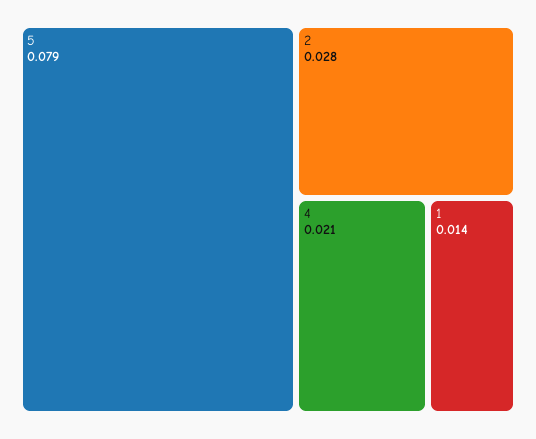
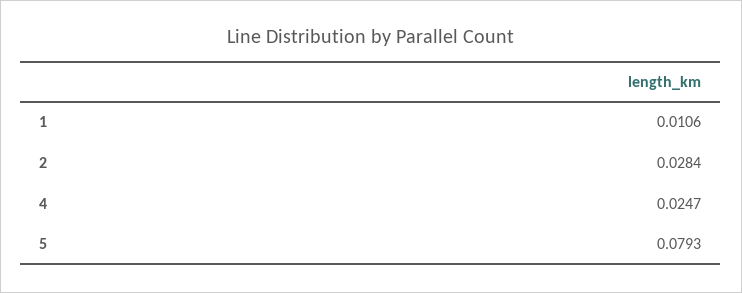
4: 0.021 -> 0.0247
1: 0.014 -> 0.0106

